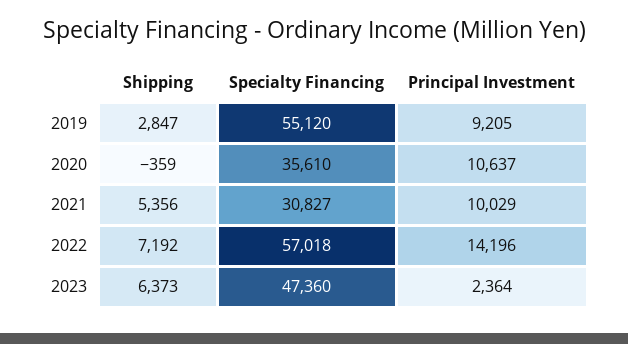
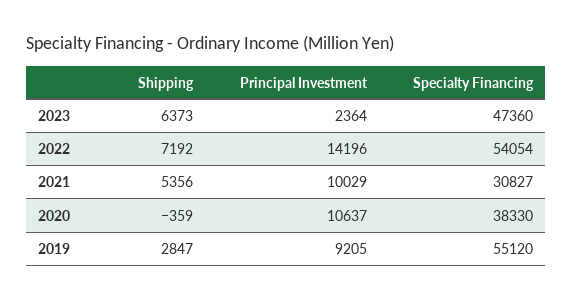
Specialty Financing, 2020: 35610 -> 38330
Specialty Financing, 2022: 57018 -> 54054

